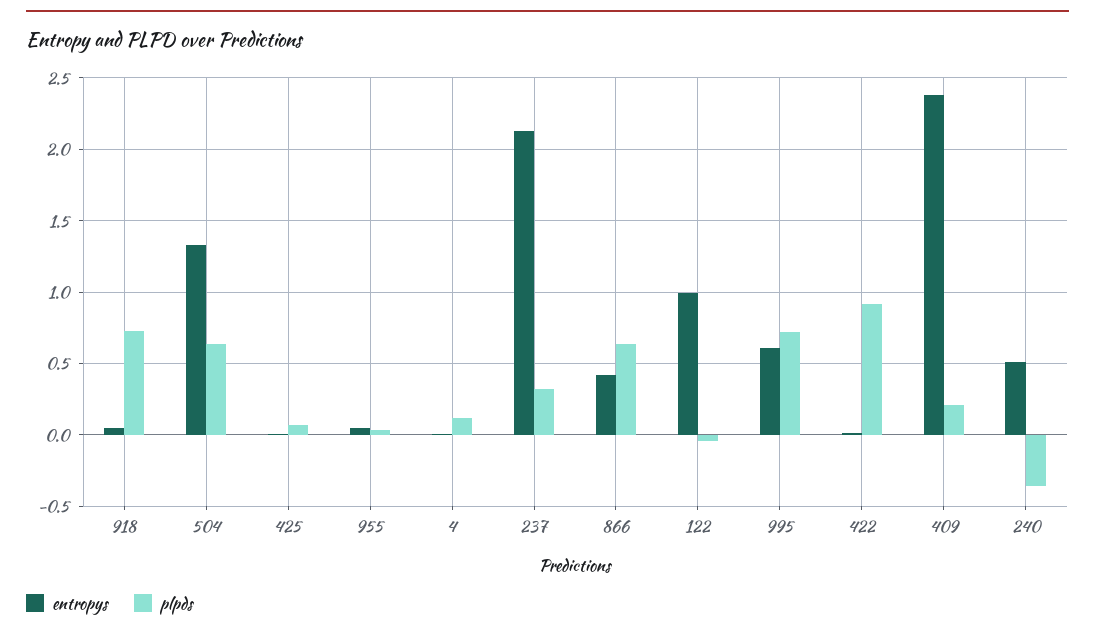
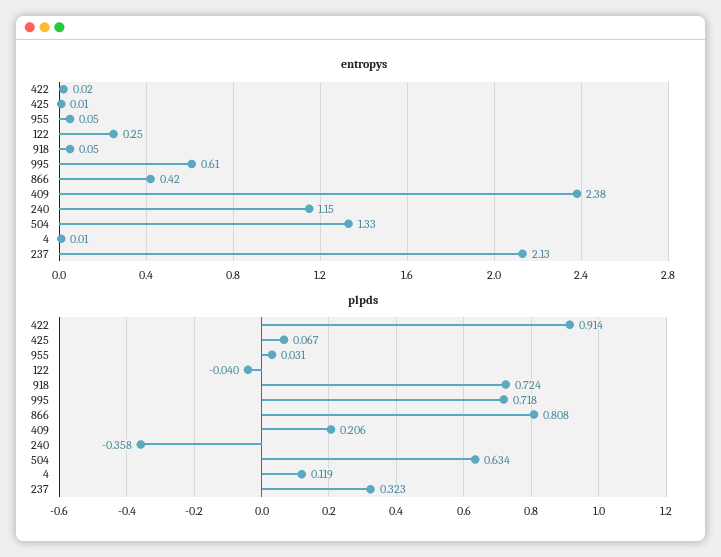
plpds, 866: 0.65 -> 0.808
entropys, 122: 1 -> 0.25
entropys, 240: 0.5 -> 1.15

